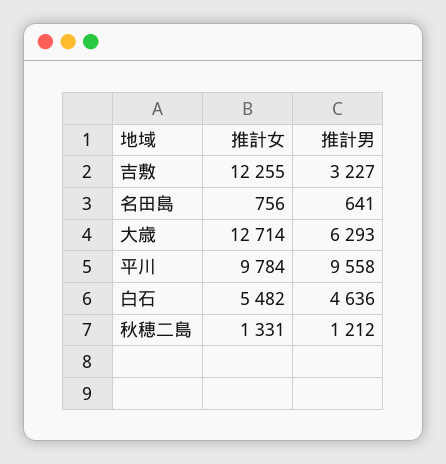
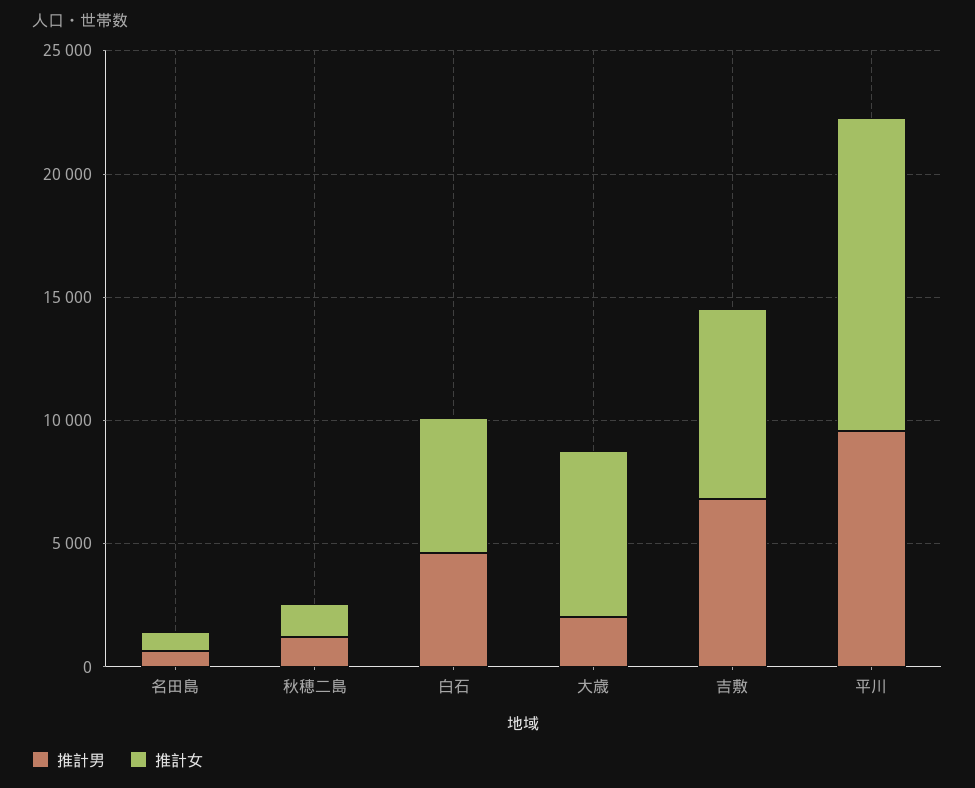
推計女, 吉敷: 12255 -> 8000
推計男, 吉敷: 3227 -> 7000
推計女, 大歳: 12714 -> 7000
推計男, 大歳: 6293 -> 2000
推計女, 平川: 9784 -> 13000

